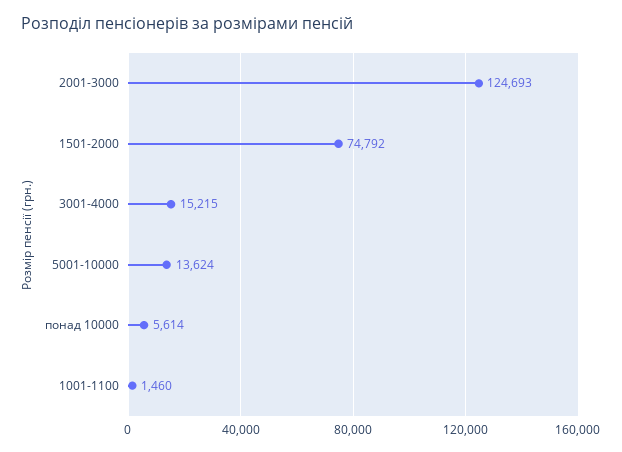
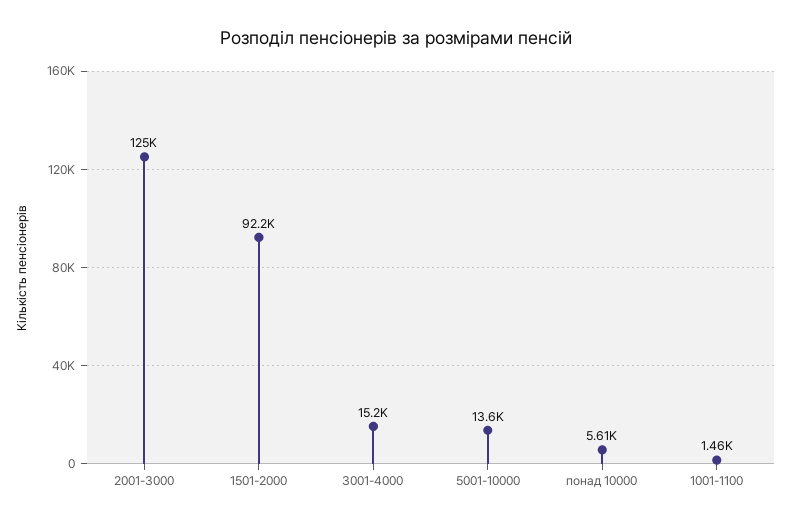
1501-2000: 74792 -> 92200

